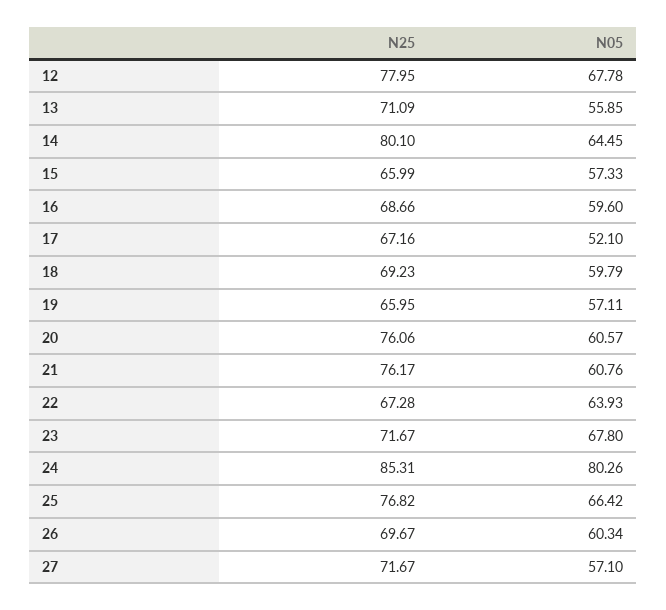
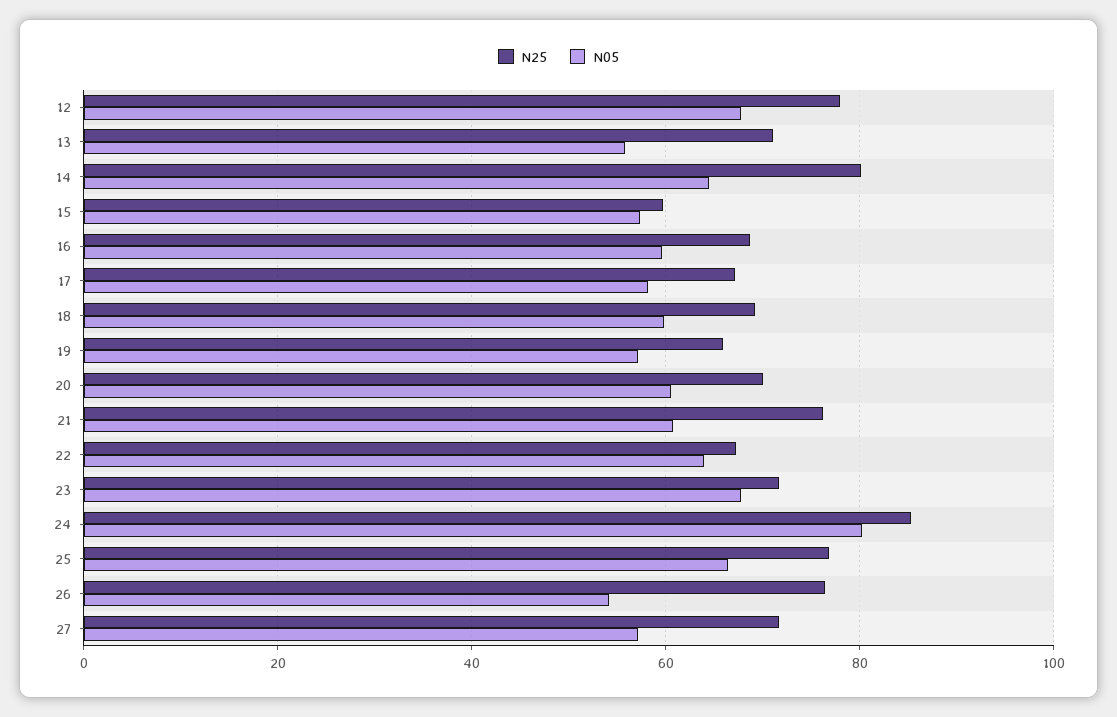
N25, 15: 65.99 -> 60
N05, 17: 52.1 -> 58
N25, 20: 76.06 -> 70
N25, 26: 69.67 -> 76
N05, 26: 60.34 -> 54

